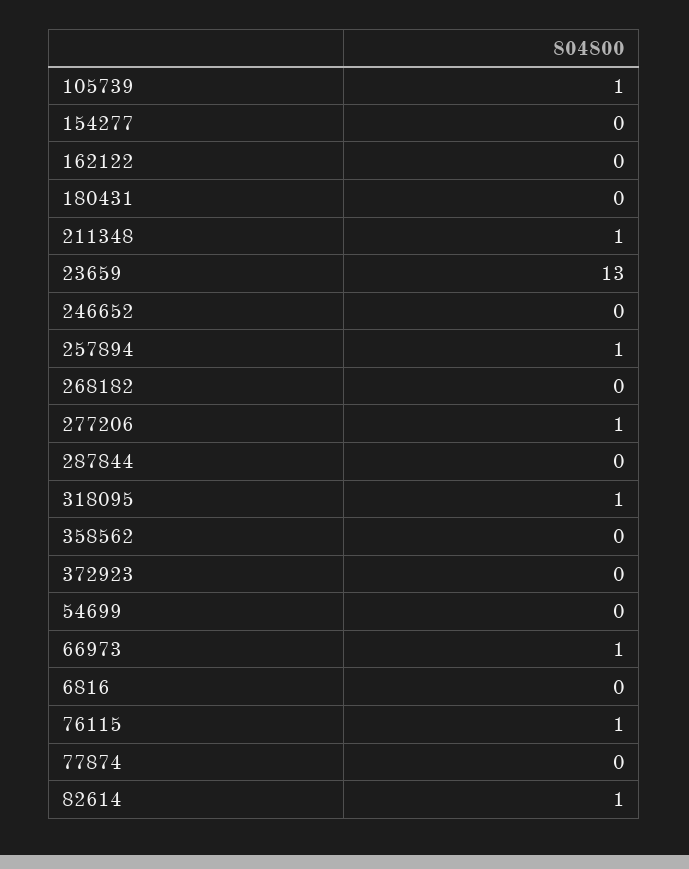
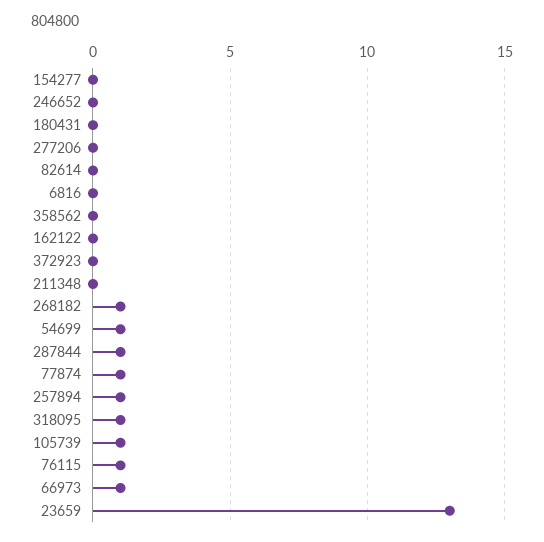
211348: 1 -> 0
268182: 0 -> 1
277206: 1 -> 0
287844: 0 -> 1
54699: 0 -> 1
77874: 0 -> 1
82614: 1 -> 0

